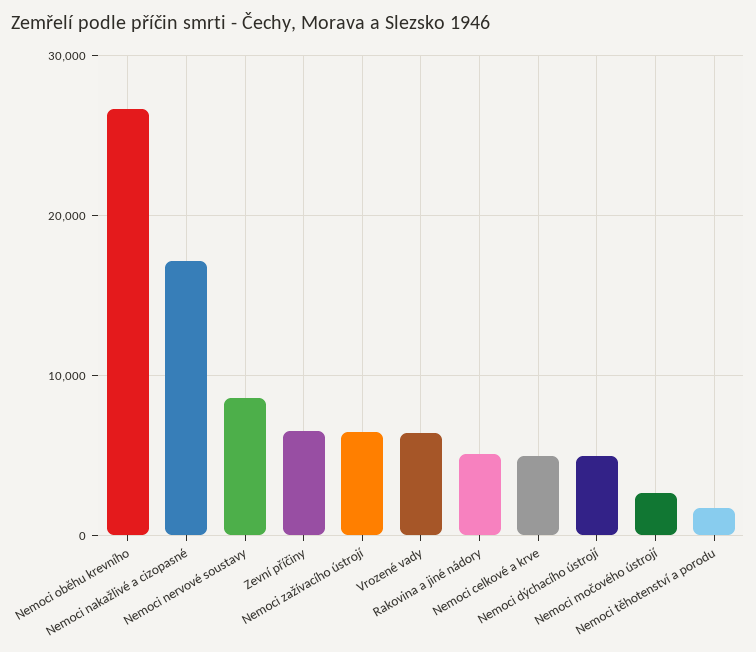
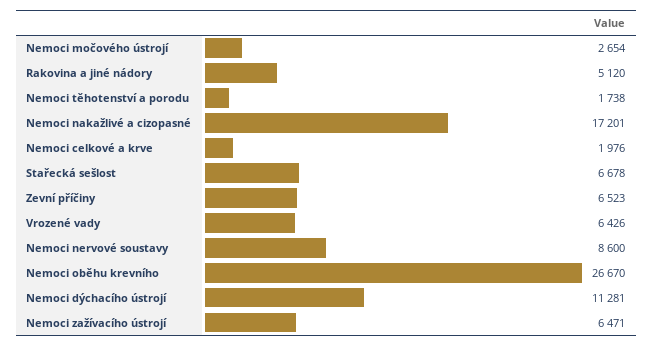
Nemoci celkové a krve: 5000 -> 1976
Nemoci dýchacího ústrojí: 5000 -> 11281
Stařecká sešlost: none -> 6678

